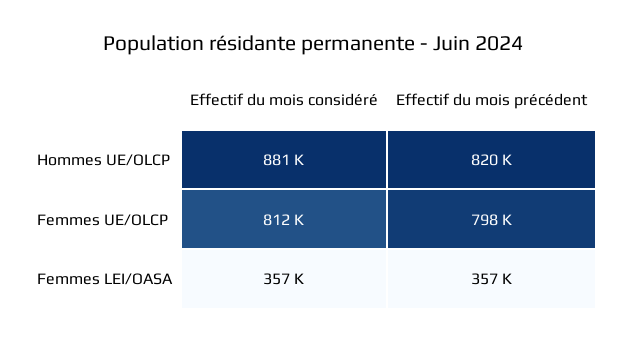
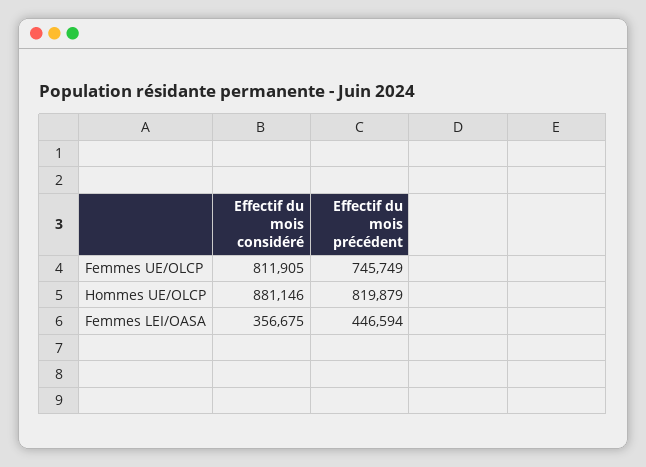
Effectif du mois précédent, Femmes UE/OLCP: 798000 -> 745749
Effectif du mois précédent, Femmes LEI/OASA: 357000 -> 446594

